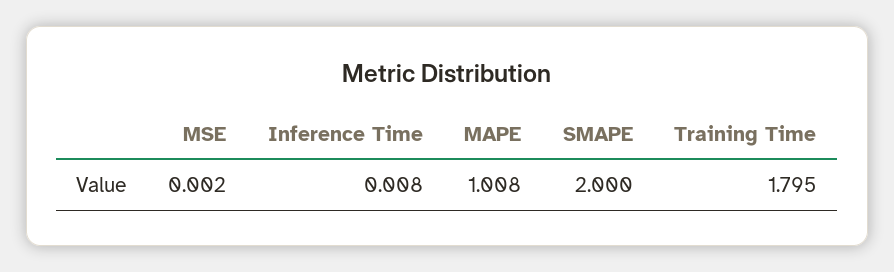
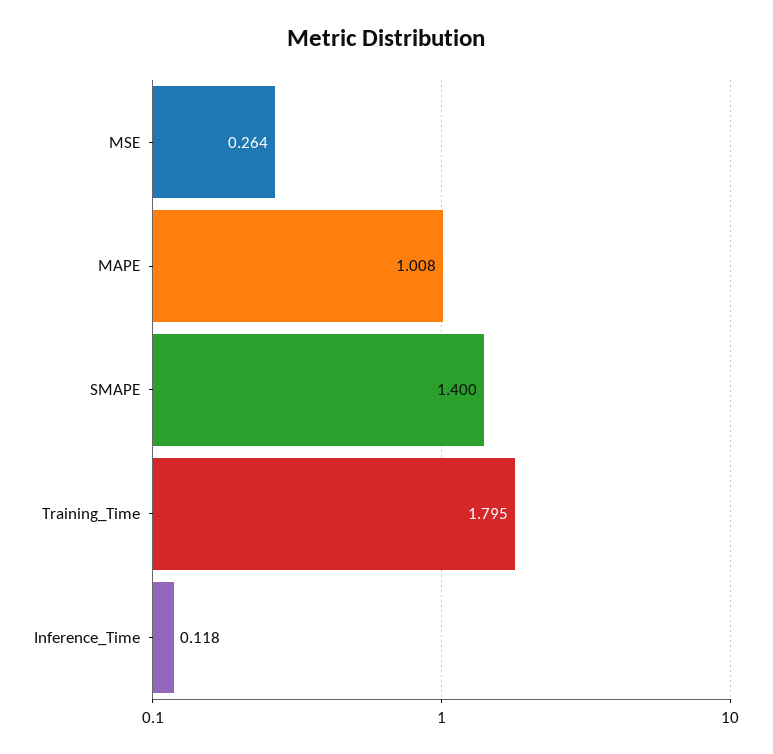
MSE: 0.002 -> 0.264
Inference Time: 0.008 -> 0.118
SMAPE: 2 -> 1.4

